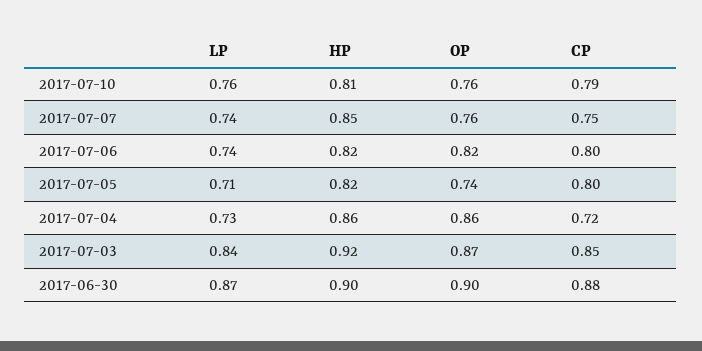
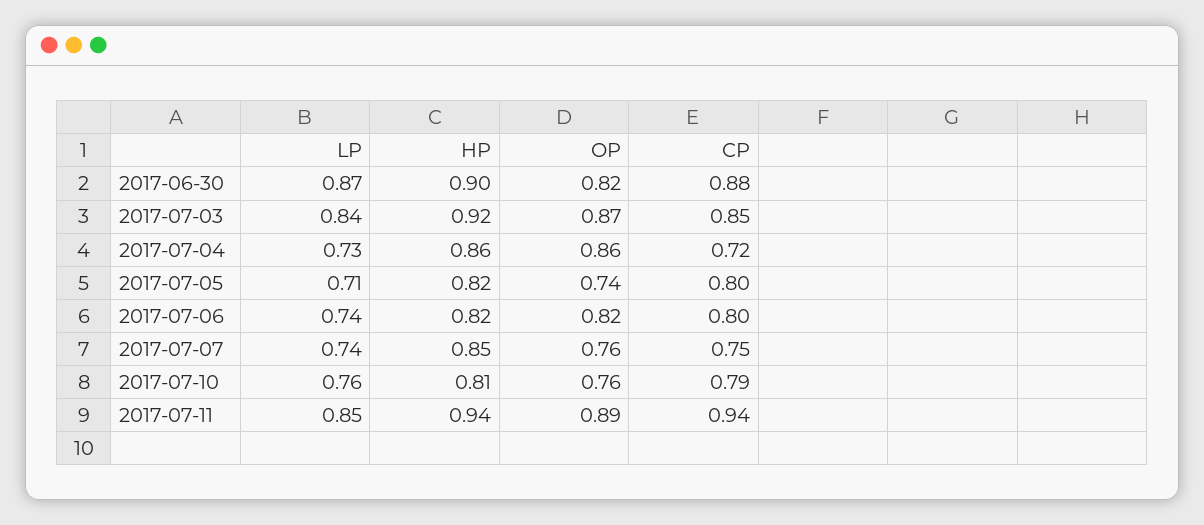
OP, 2017-06-30: 0.9 -> 0.82
LP, 2017-07-11: none -> 0.85
HP, 2017-07-11: none -> 0.94
OP, 2017-07-11: none -> 0.89
CP, 2017-07-11: none -> 0.94

